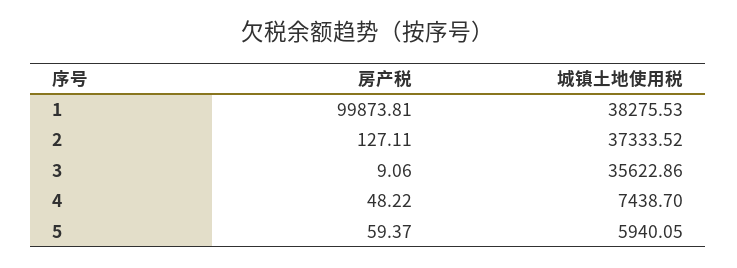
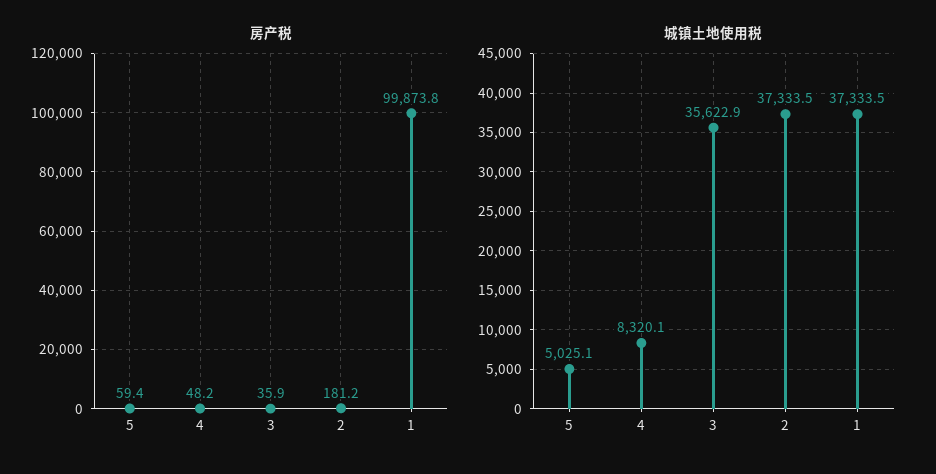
城镇土地使用税, 1: 38275.53 -> 37333.5
房产税, 2: 127.11 -> 181.2
房产税, 3: 9.06 -> 35.9
城镇土地使用税, 4: 7438.7 -> 8320.1
城镇土地使用税, 5: 5940.05 -> 5025.1

